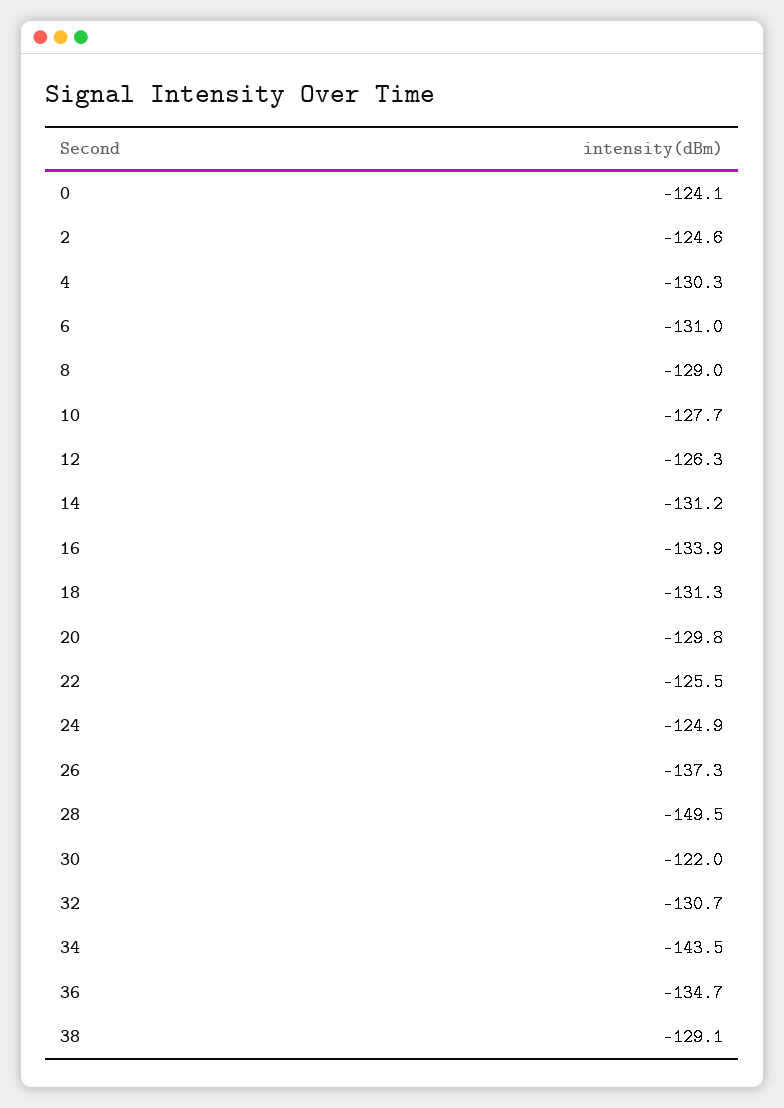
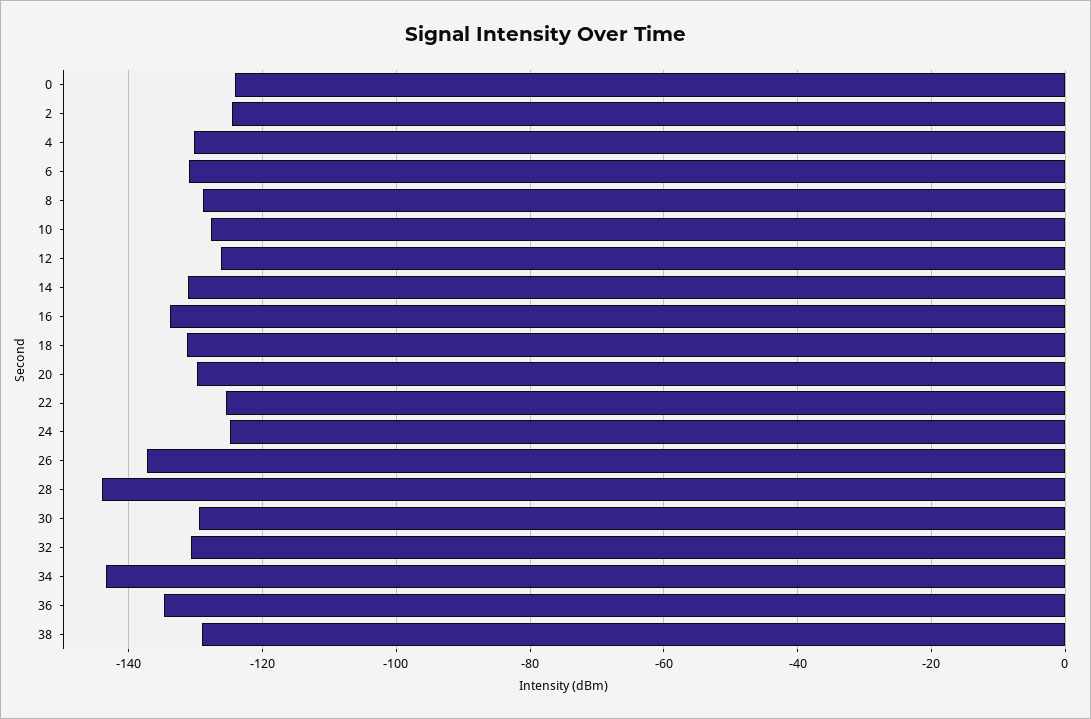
28: -149.5 -> -144
30: -122 -> -130

